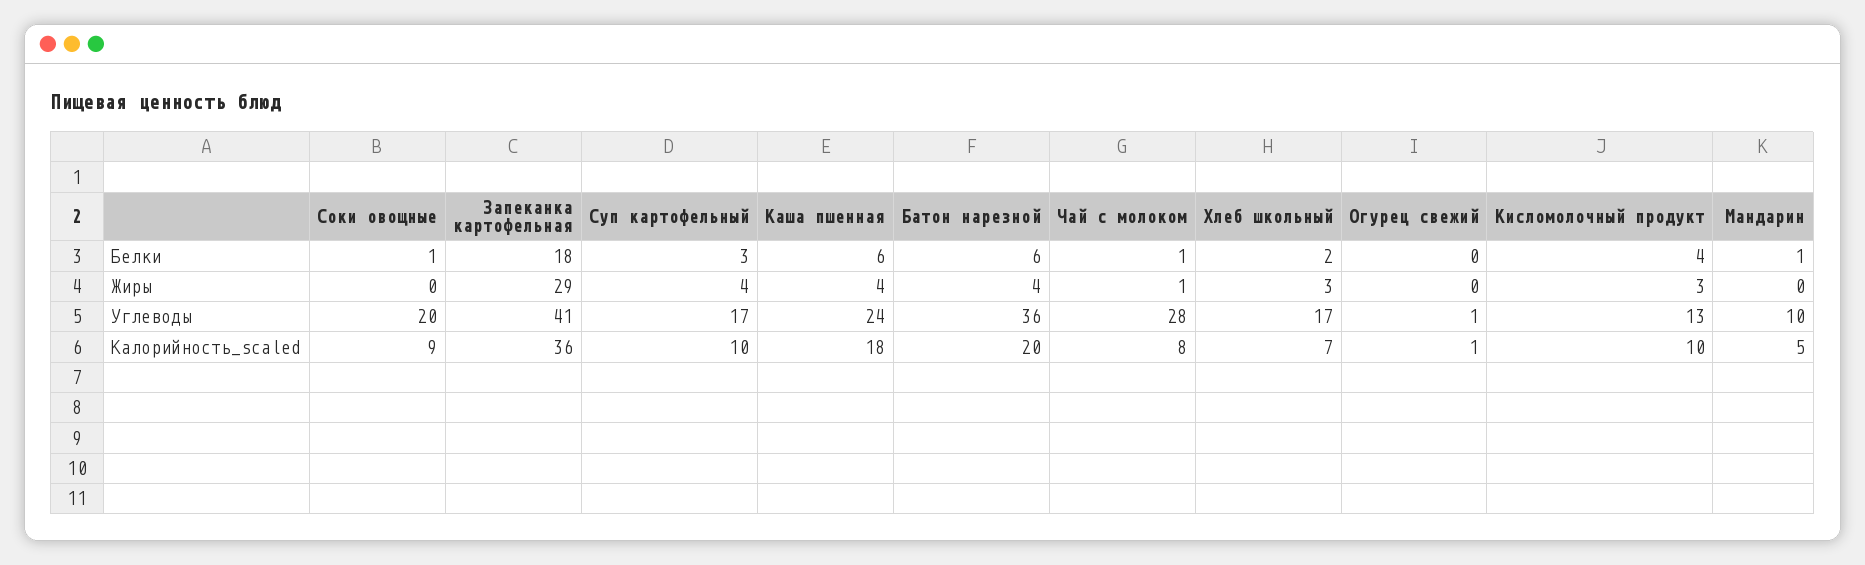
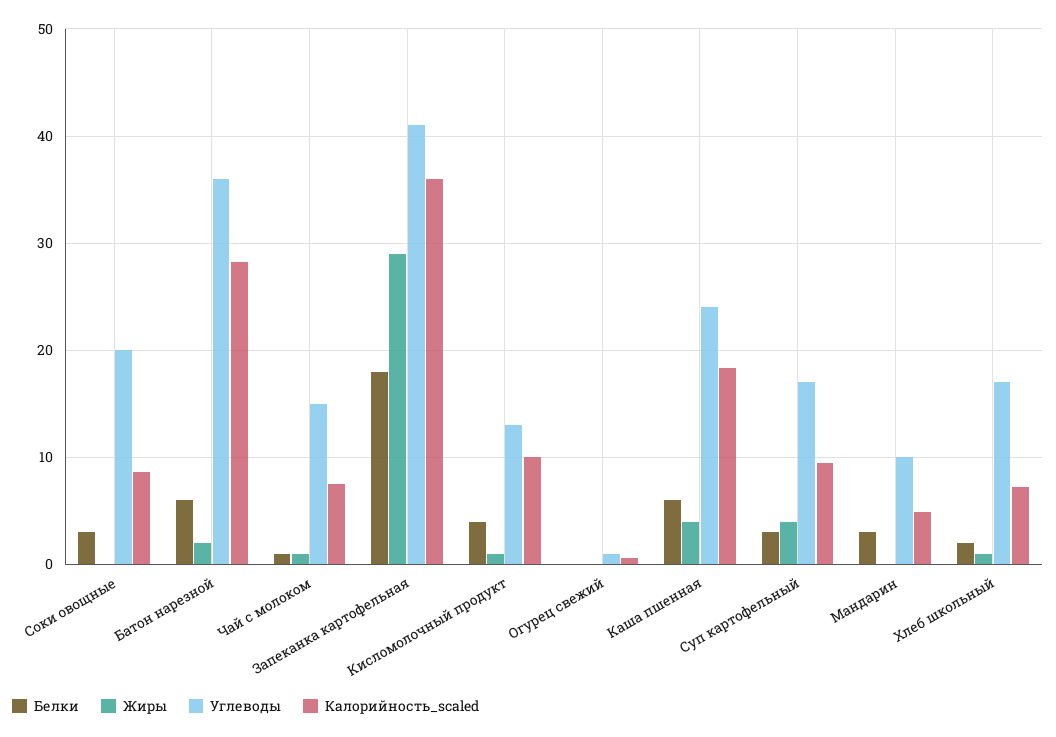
Белки, Соки овощные: 1 -> 3
Белки, Мандарин: 1 -> 3
Жиры, Батон нарезной: 4 -> 2
Жиры, Хлеб школьный: 3 -> 1
Жиры, Кисломолочный продукт: 3 -> 1
Углеводы, Чай с молоком: 28 -> 15
Калорийность_scaled, Батон нарезной: 20 -> 28

